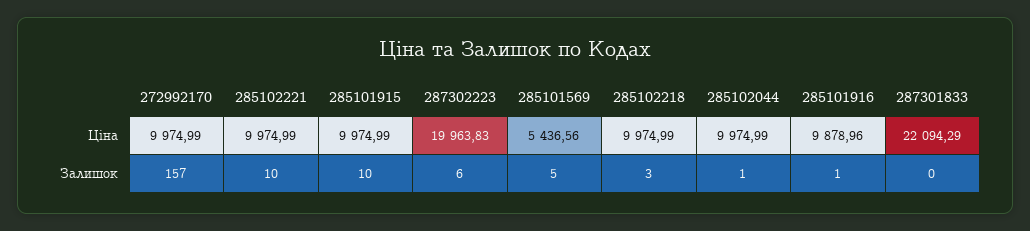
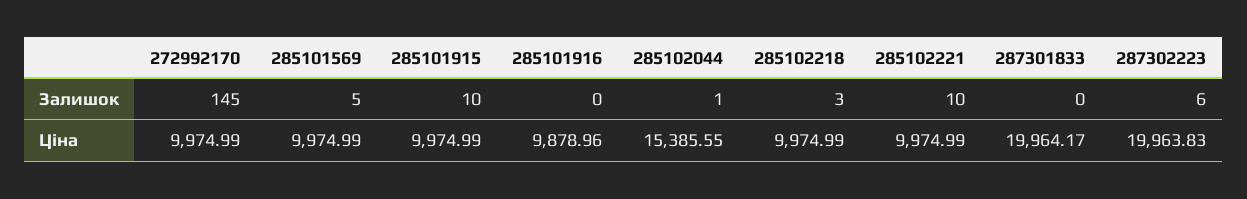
285101569, Ціна: 5436.56 -> 9974.99
285102044, Ціна: 9974.99 -> 15385.55
287301833, Ціна: 22094.29 -> 19964.17
272992170, Залишок: 157 -> 145
285101916, Залишок: 1 -> 0

